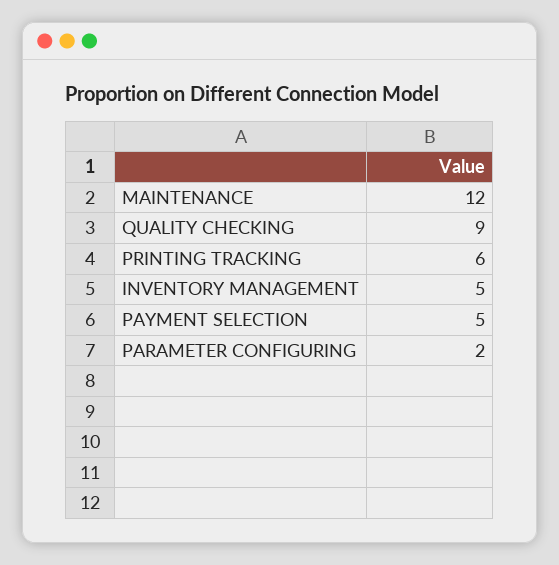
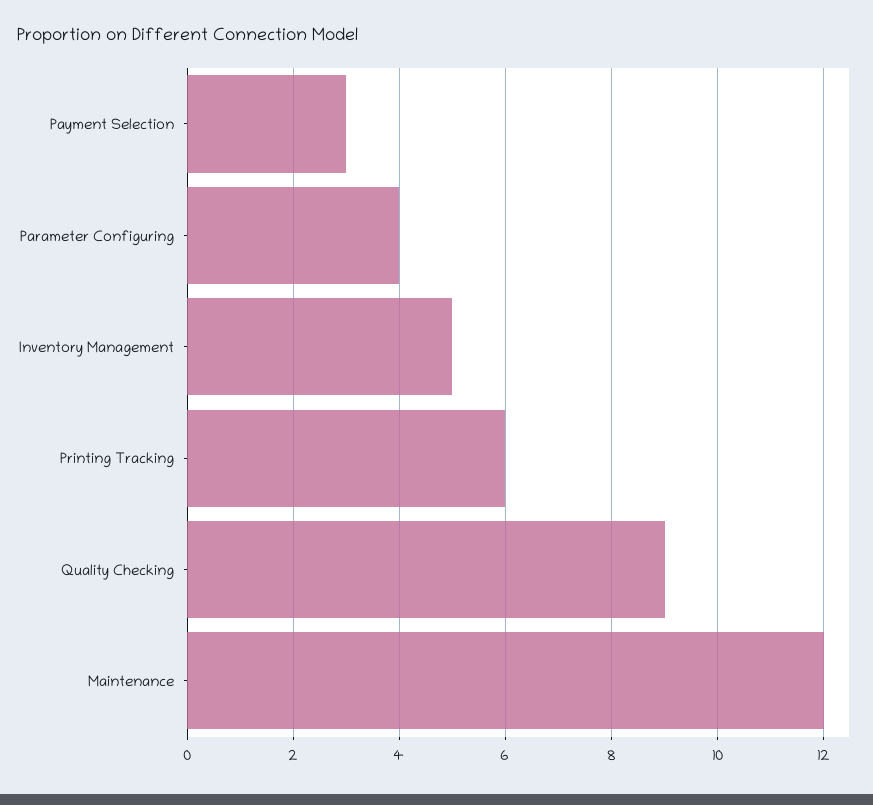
PAYMENT SELECTION: 5 -> 3
PARAMETER CONFIGURING: 2 -> 4

